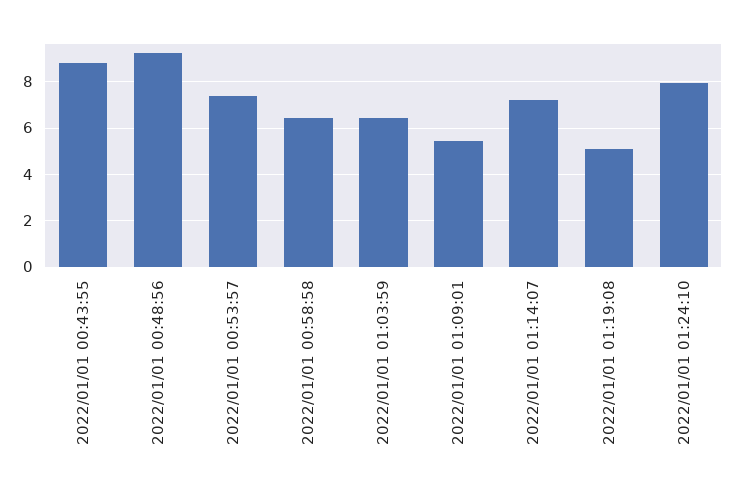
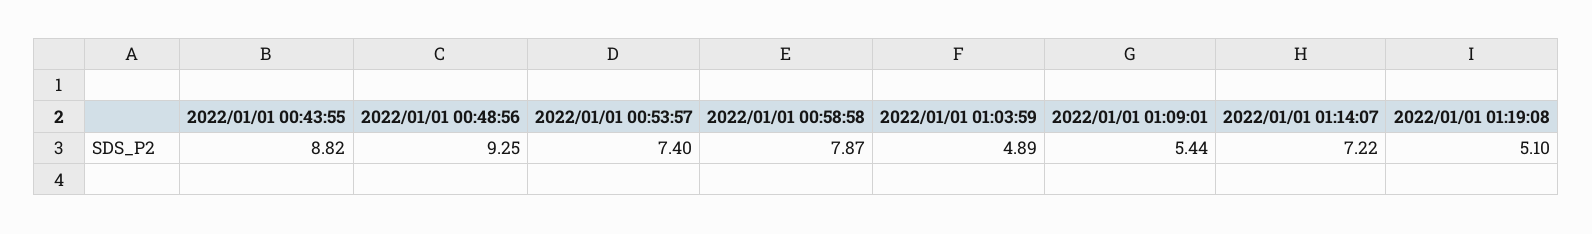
2022/01/01 00:58:58: 6.5 -> 7.87
2022/01/01 01:03:59: 6.5 -> 4.89
2022/01/01 01:24:10: 8 -> none

